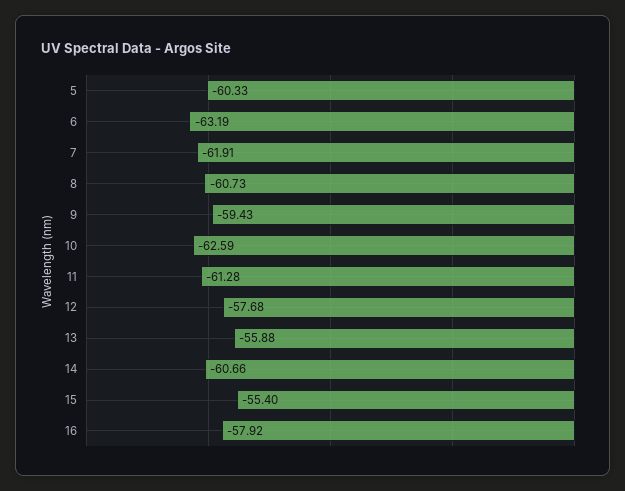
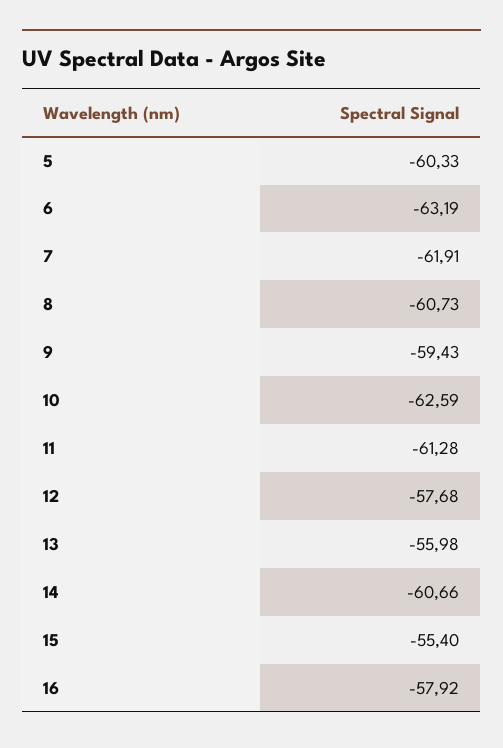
13: -55.88 -> -55.98

